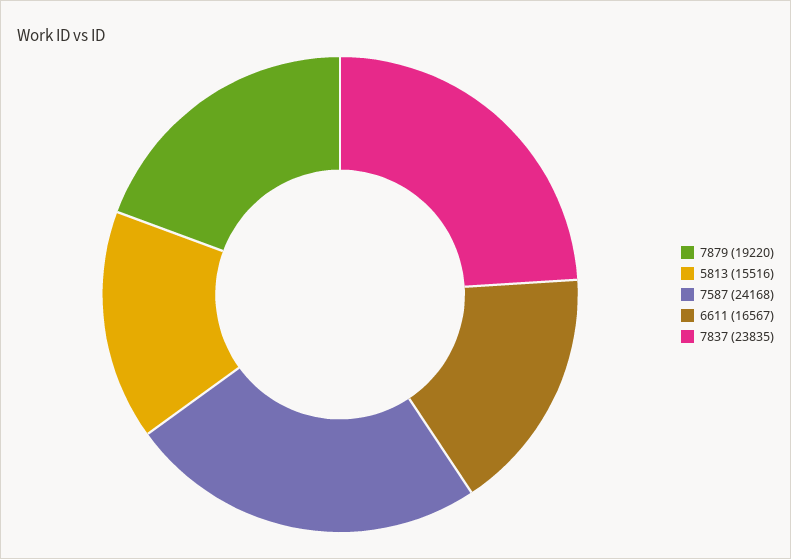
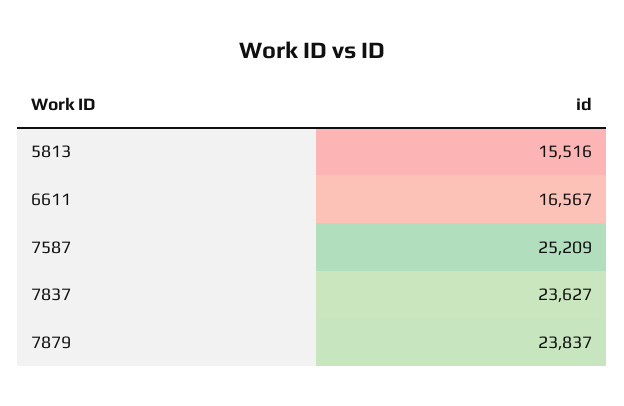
7879: 19220 -> 23837
7587: 24168 -> 25209
7837: 23835 -> 23627

